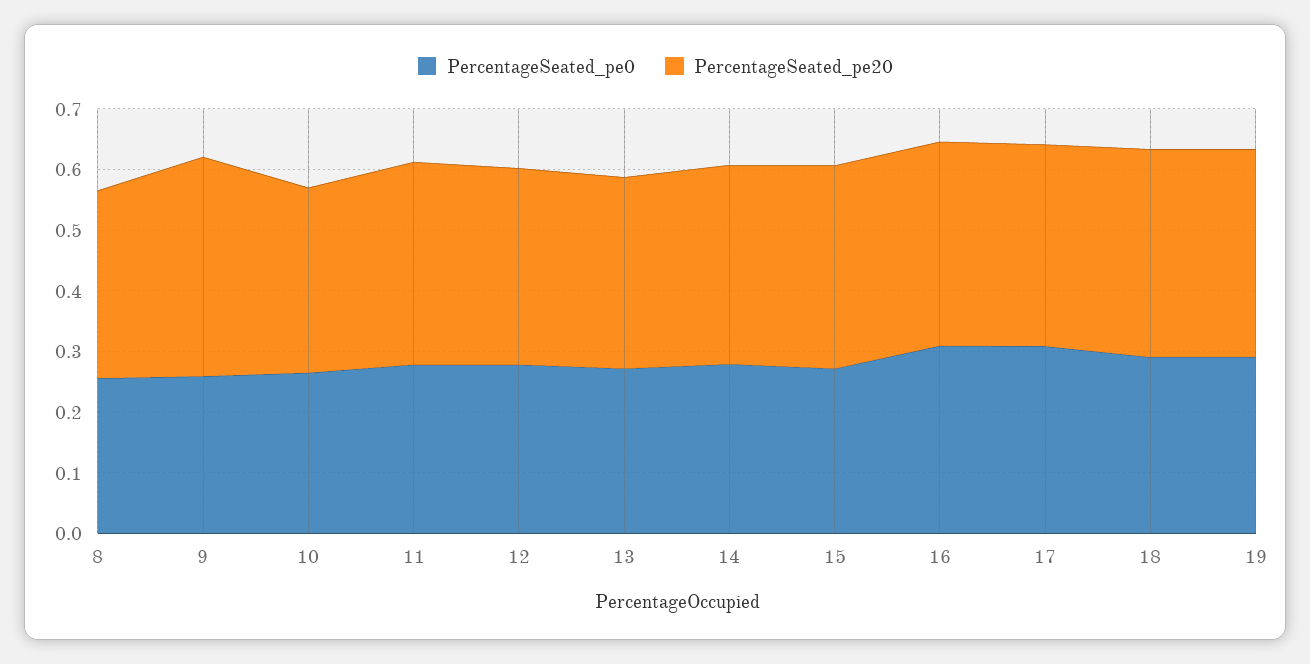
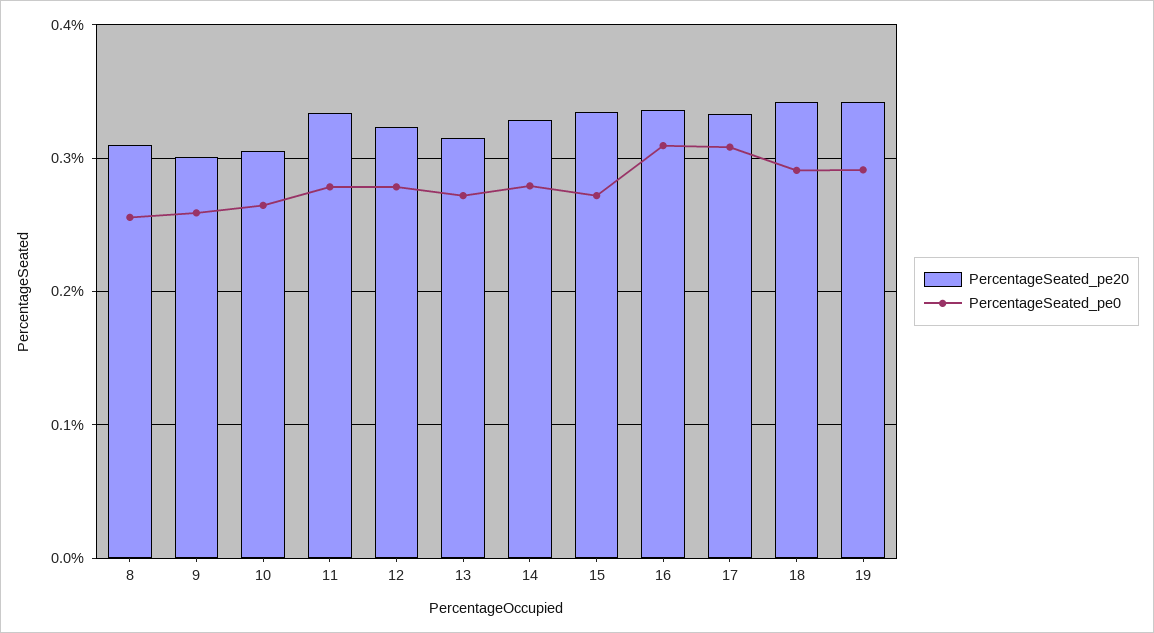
PercentageSeated_pe20, 9: 0.36 -> 0.3

